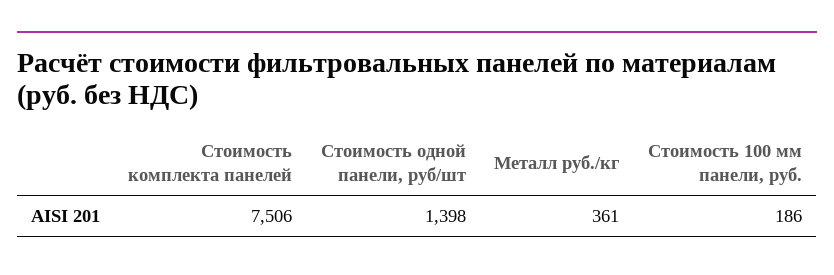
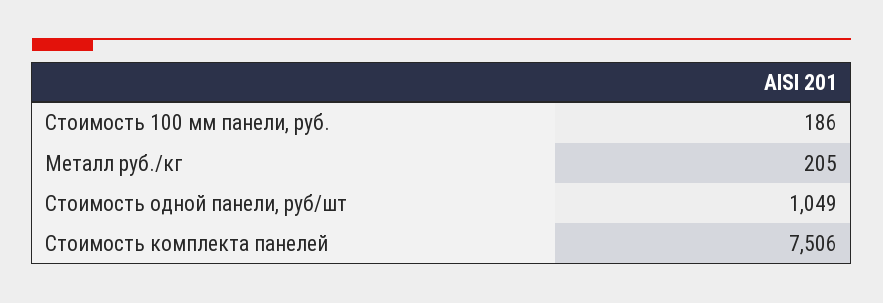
Стоимость одной панели, руб/шт: 1398 -> 1049
Металл руб./кг: 361 -> 205

